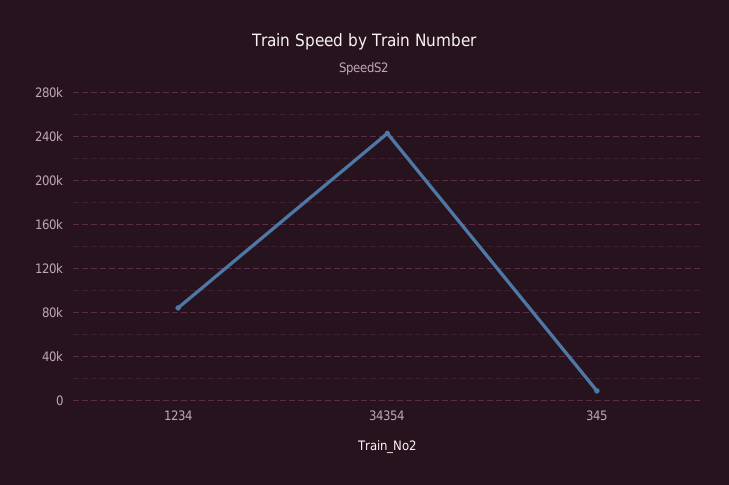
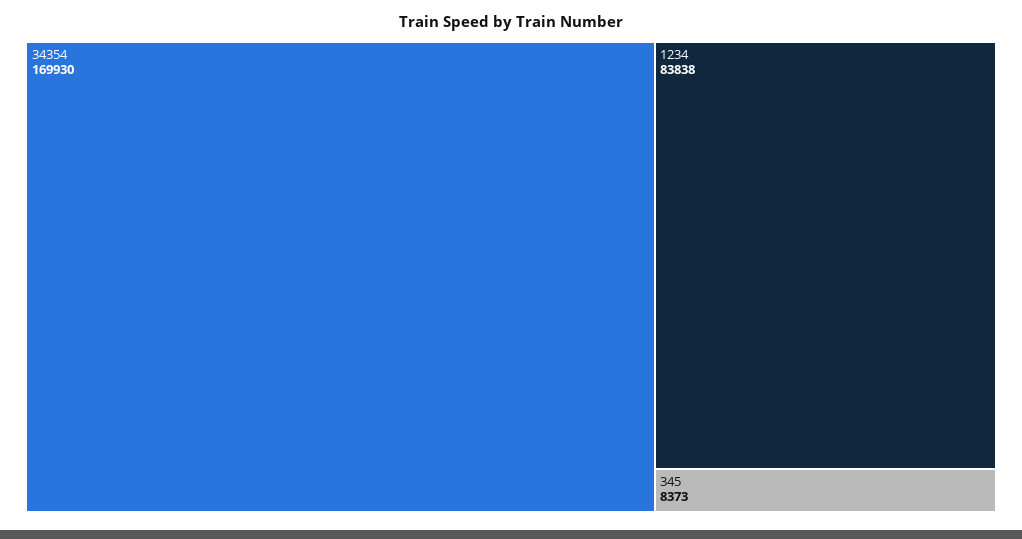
34354: 240000 -> 169930

